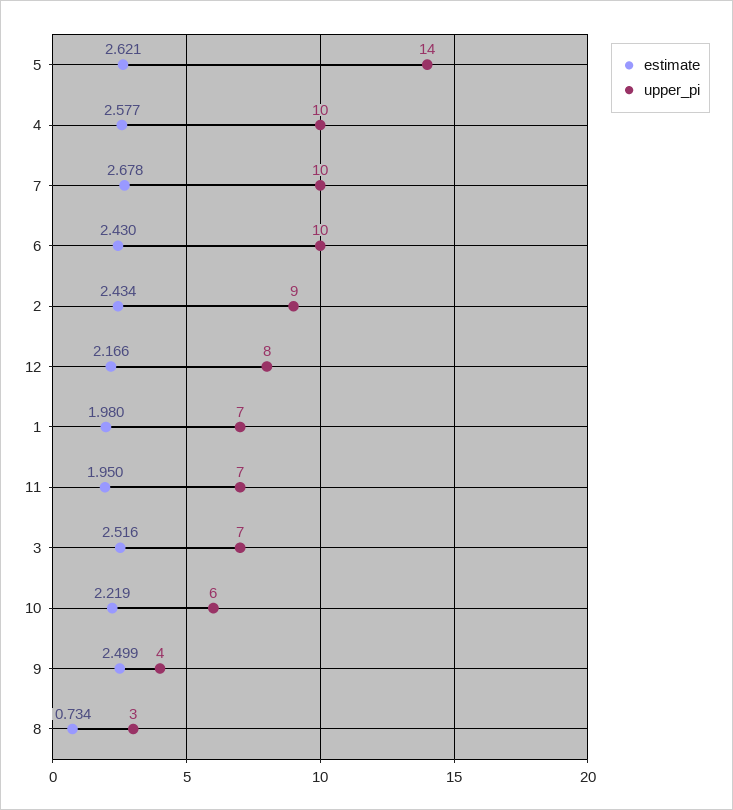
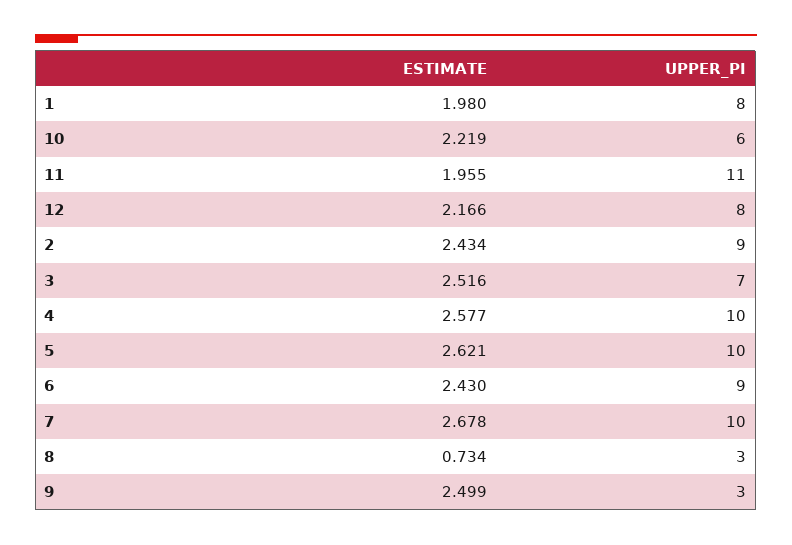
upper_pi, 5: 14 -> 10
upper_pi, 6: 10 -> 9
upper_pi, 1: 7 -> 8
estimate, 11: 1.95 -> 1.955
upper_pi, 11: 7 -> 11
upper_pi, 9: 4 -> 3

